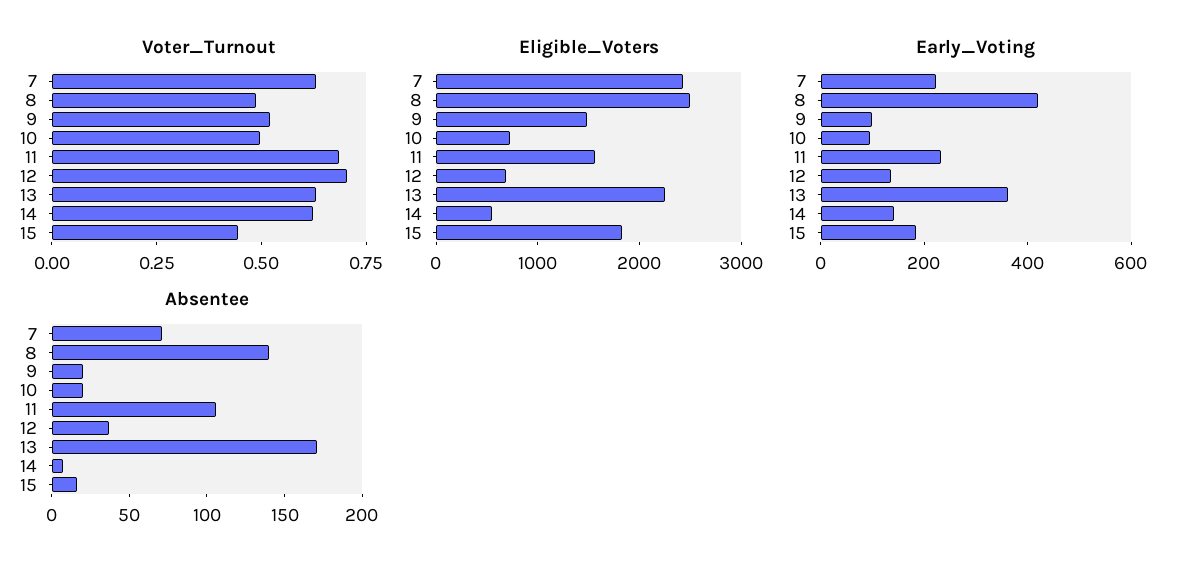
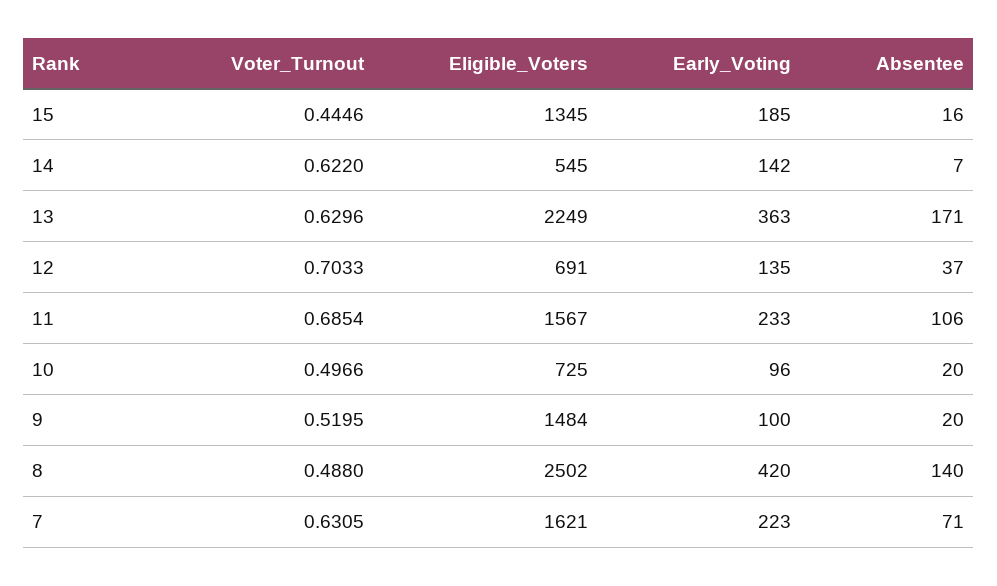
Eligible_Voters, 7: 2400 -> 1621
Eligible_Voters, 15: 1800 -> 1345

